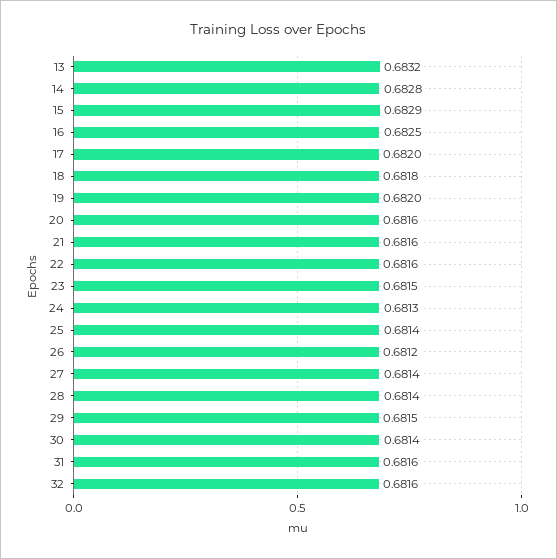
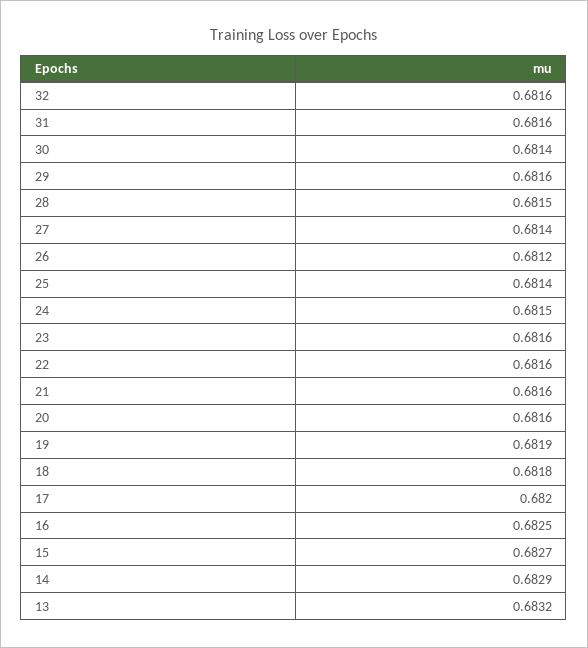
14: 0.6828 -> 0.6829
15: 0.6829 -> 0.6827
19: 0.682 -> 0.6819
23: 0.6815 -> 0.6816
24: 0.6813 -> 0.6815
28: 0.6814 -> 0.6815
29: 0.6815 -> 0.6816

